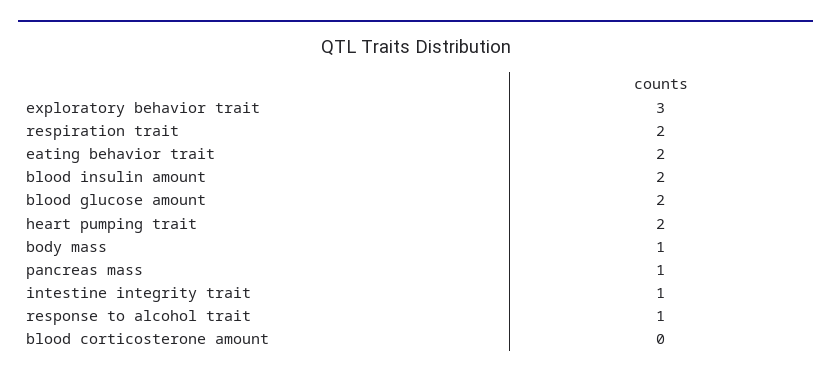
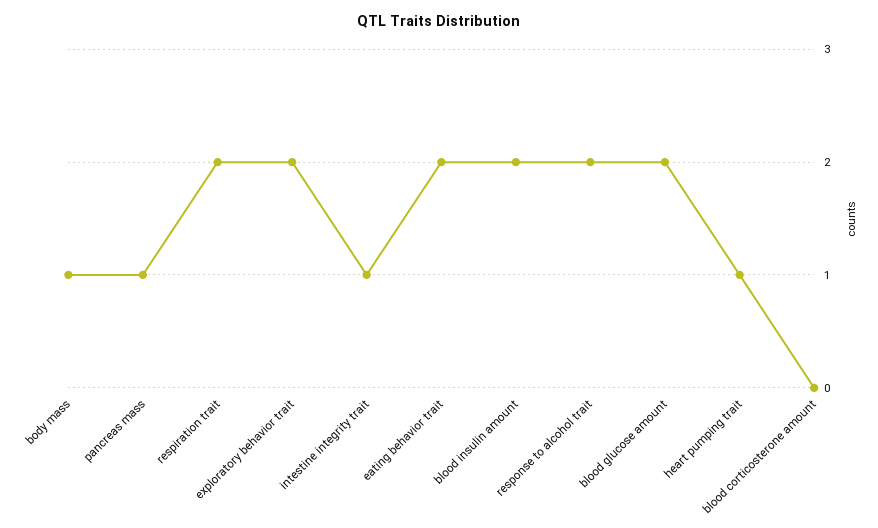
exploratory behavior trait: 3 -> 2
heart pumping trait: 2 -> 1
response to alcohol trait: 1 -> 2

